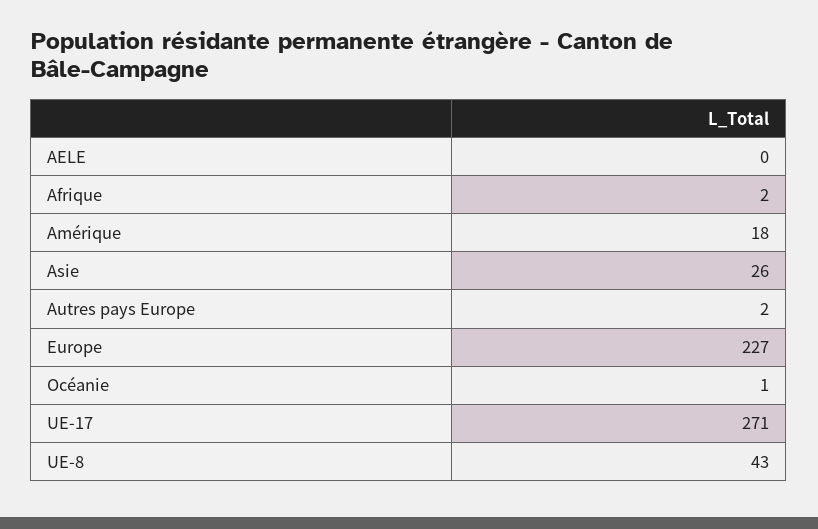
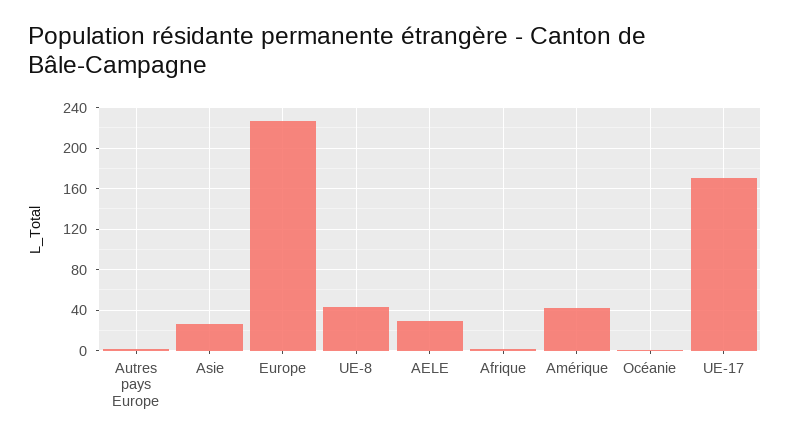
AELE: 0 -> 30
Amérique: 18 -> 40
UE-17: 271 -> 170

